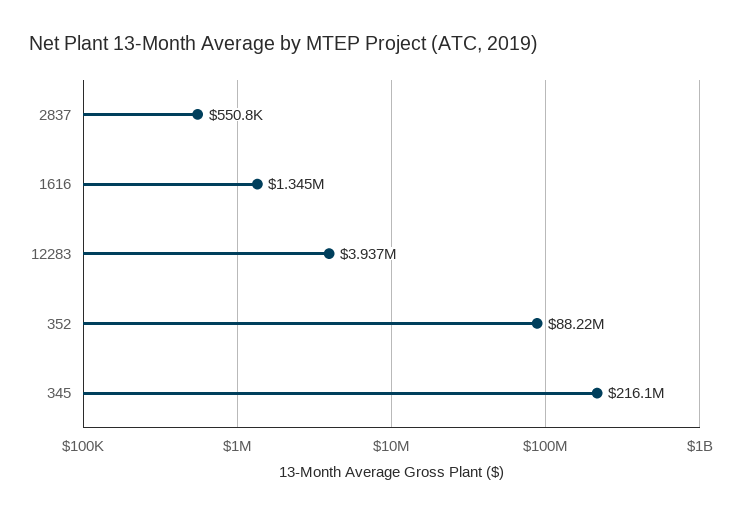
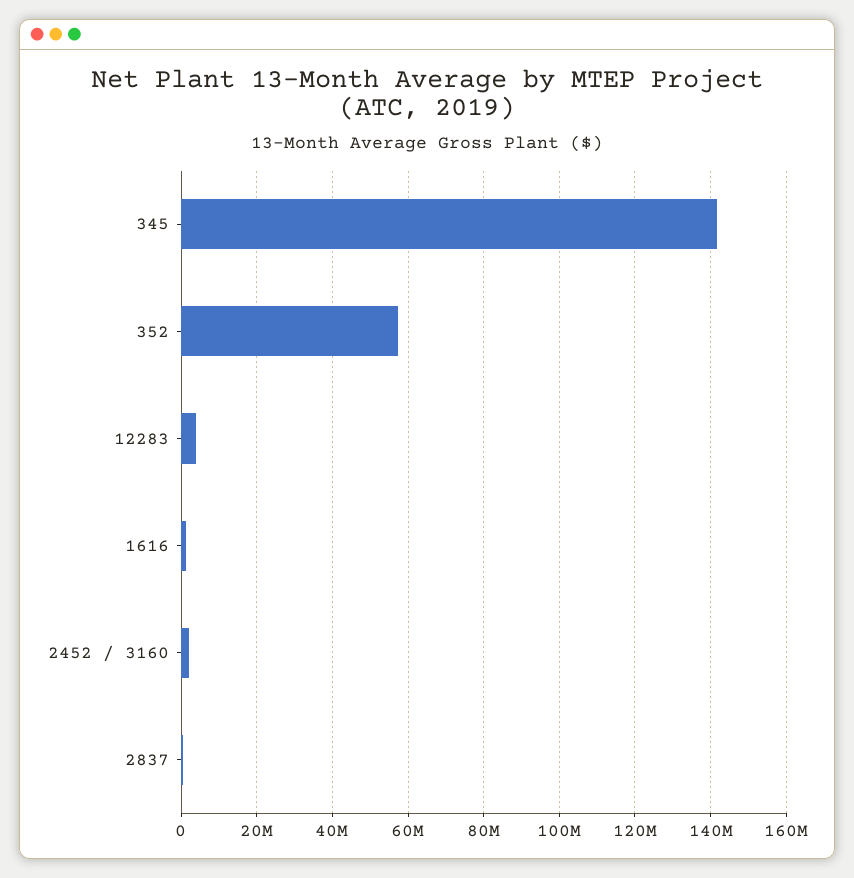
352: 88220000 -> 58000000
345: 216100000 -> 142000000
2452 / 3160: none -> 2000000

